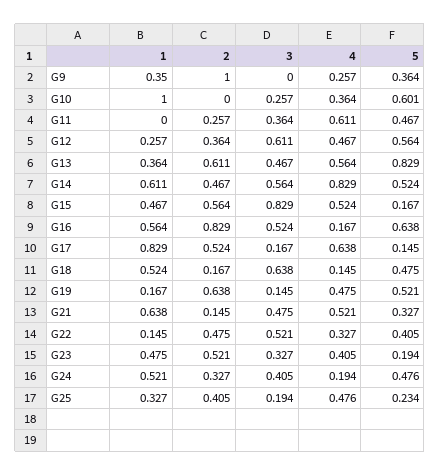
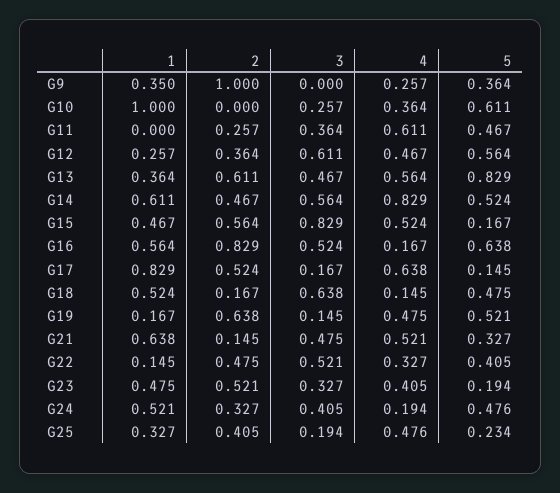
5, G10: 0.601 -> 0.611

